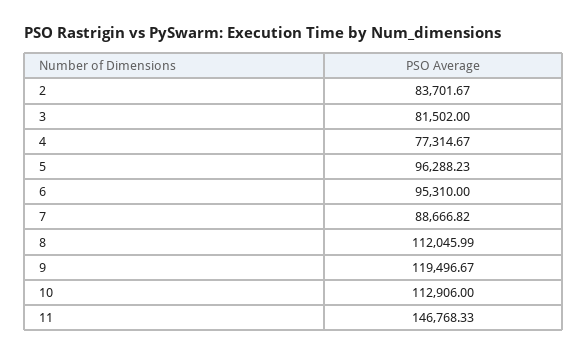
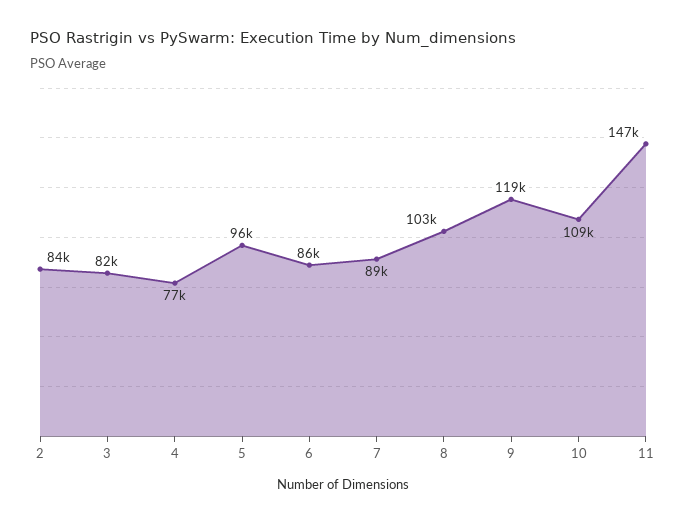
6: 95310 -> 86000
8: 112045.99 -> 103000
10: 112906 -> 109000

